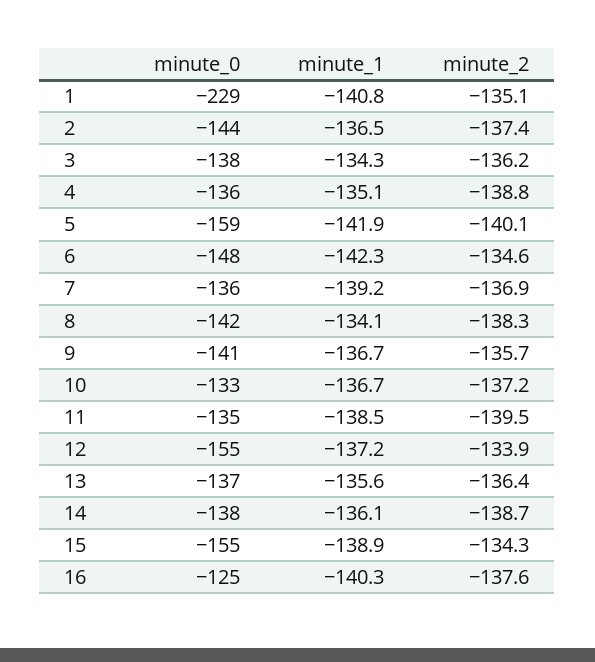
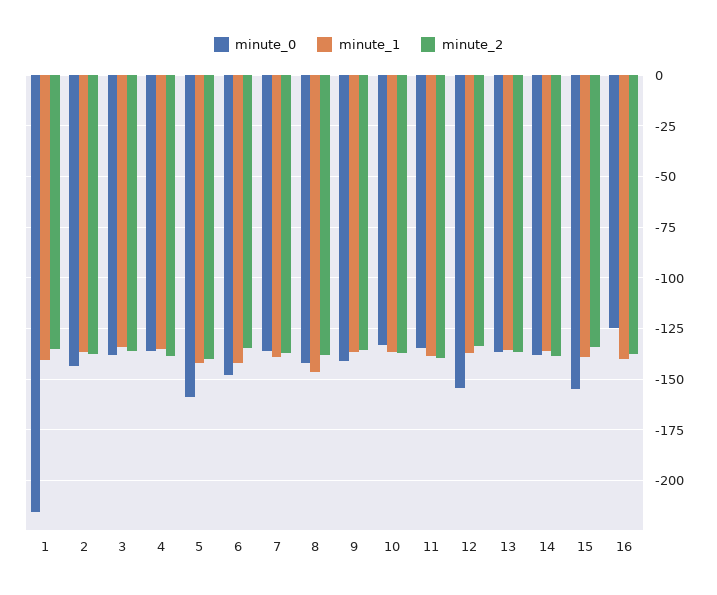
minute_0, 1: -229 -> -215
minute_1, 8: -134.1 -> -145

